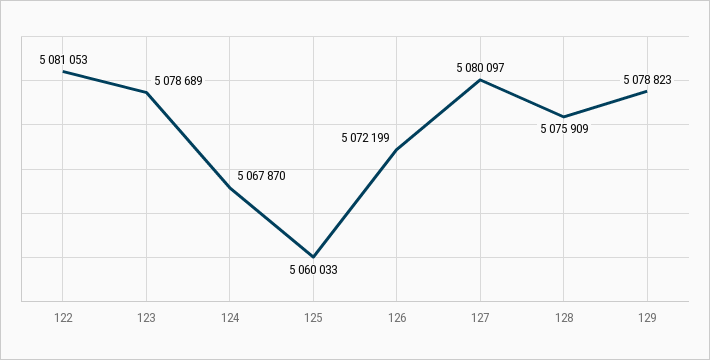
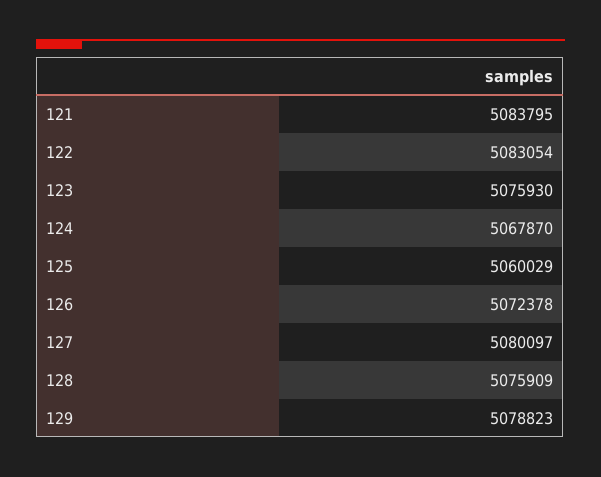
122: 5081053 -> 5083054
123: 5078689 -> 5075930
125: 5060033 -> 5060029
126: 5072199 -> 5072378
121: none -> 5083795

